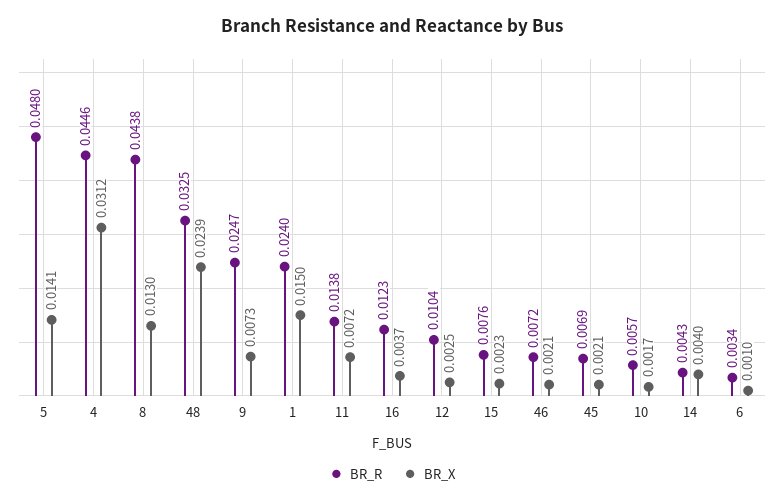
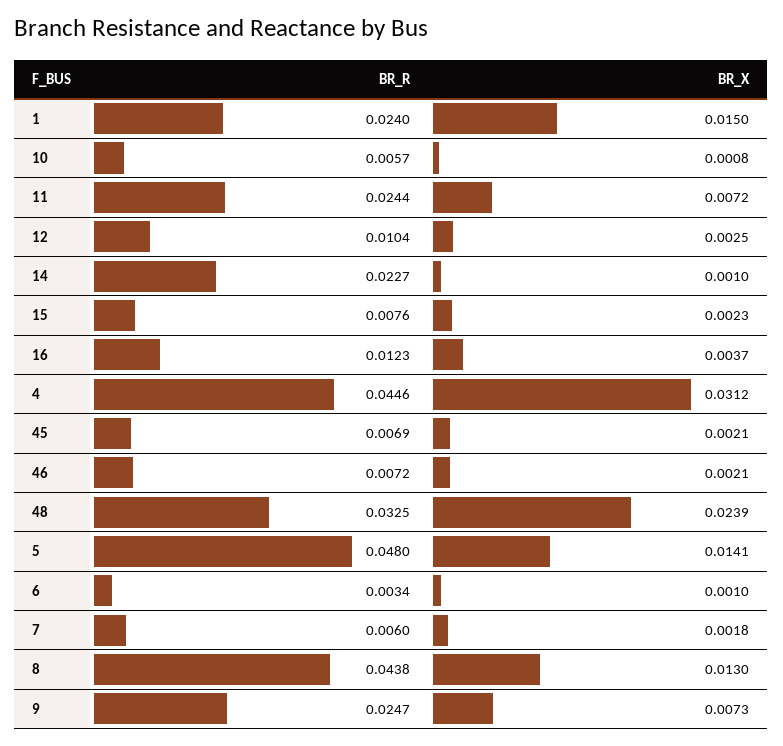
BR_R, 11: 0.0138 -> 0.0244
BR_X, 10: 0.0017 -> 0.0008
BR_R, 14: 0.0043 -> 0.0227
BR_X, 14: 0.004 -> 0.001
BR_R, 7: none -> 0.006
BR_X, 7: none -> 0.0018

